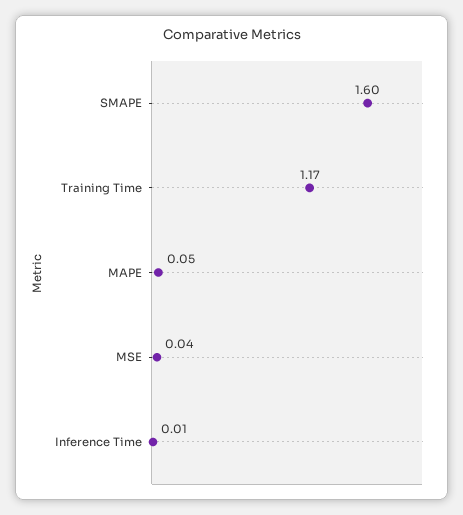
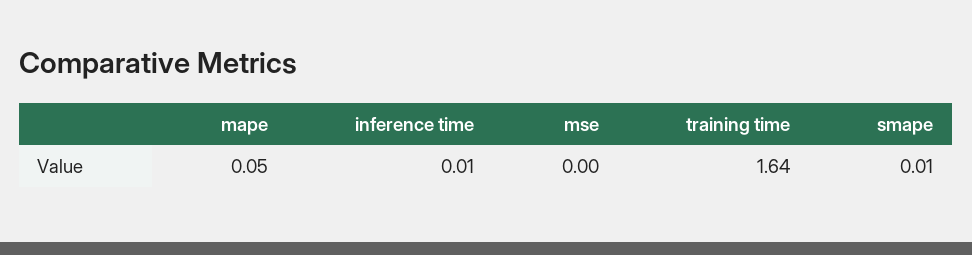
SMAPE: 1.6 -> 0.01
Training Time: 1.17 -> 1.64
MSE: 0.04 -> 0

